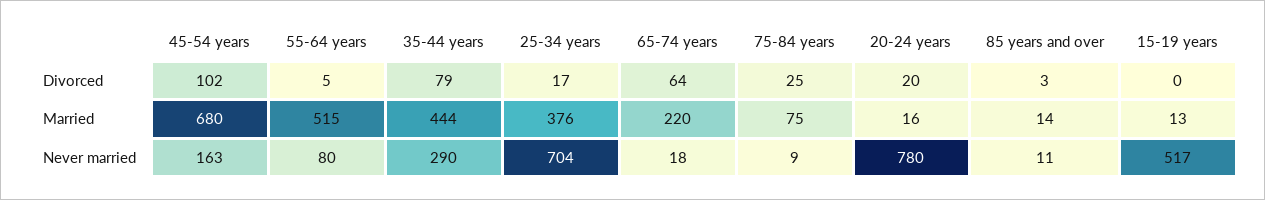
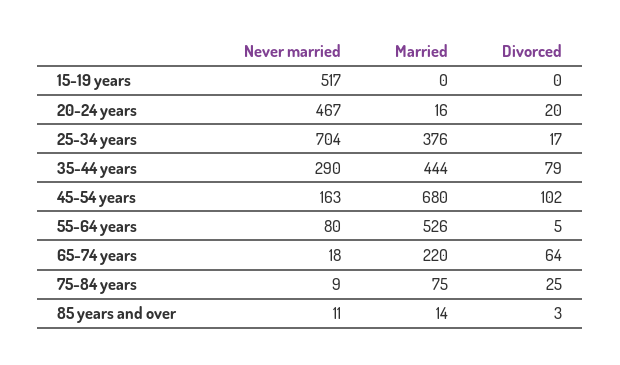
55-64 years, Married: 515 -> 526
15-19 years, Married: 13 -> 0
20-24 years, Never married: 780 -> 467

